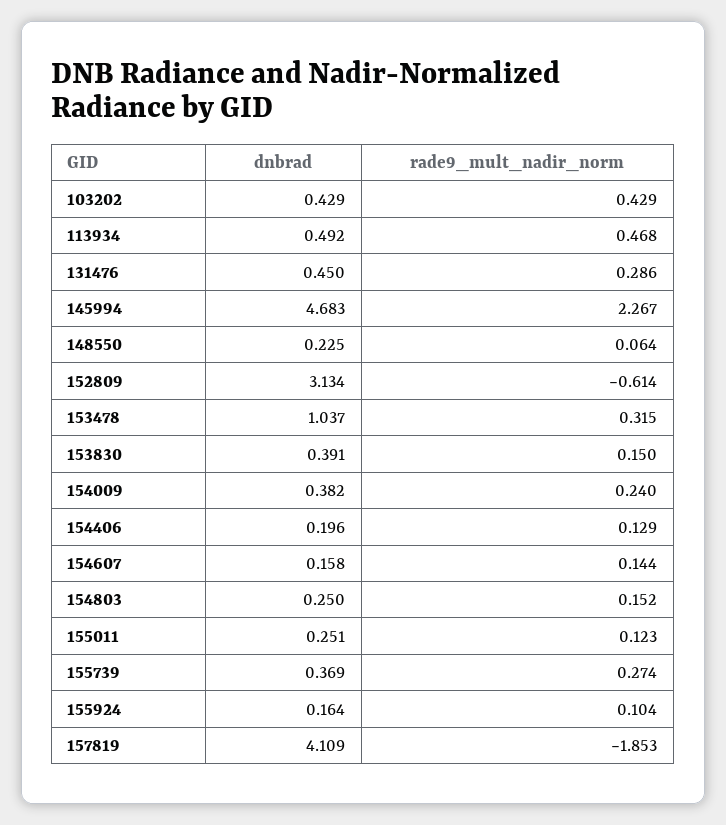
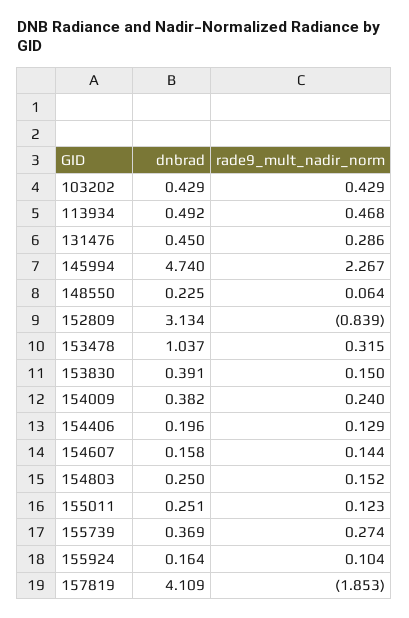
dnbrad, 145994: 4.683 -> 4.74
rade9_mult_nadir_norm, 152809: -0.614 -> -0.839

